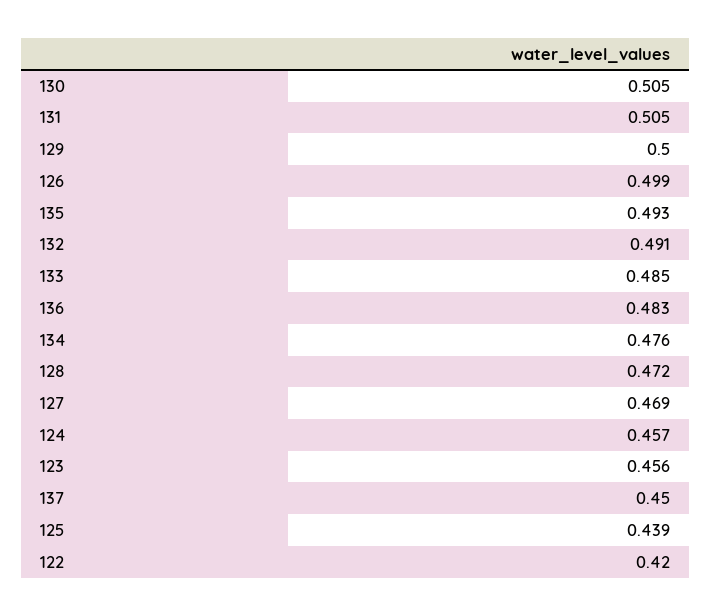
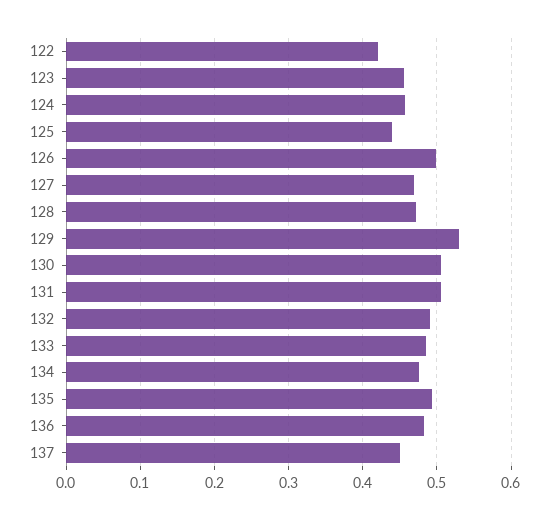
129: 0.5 -> 0.53

